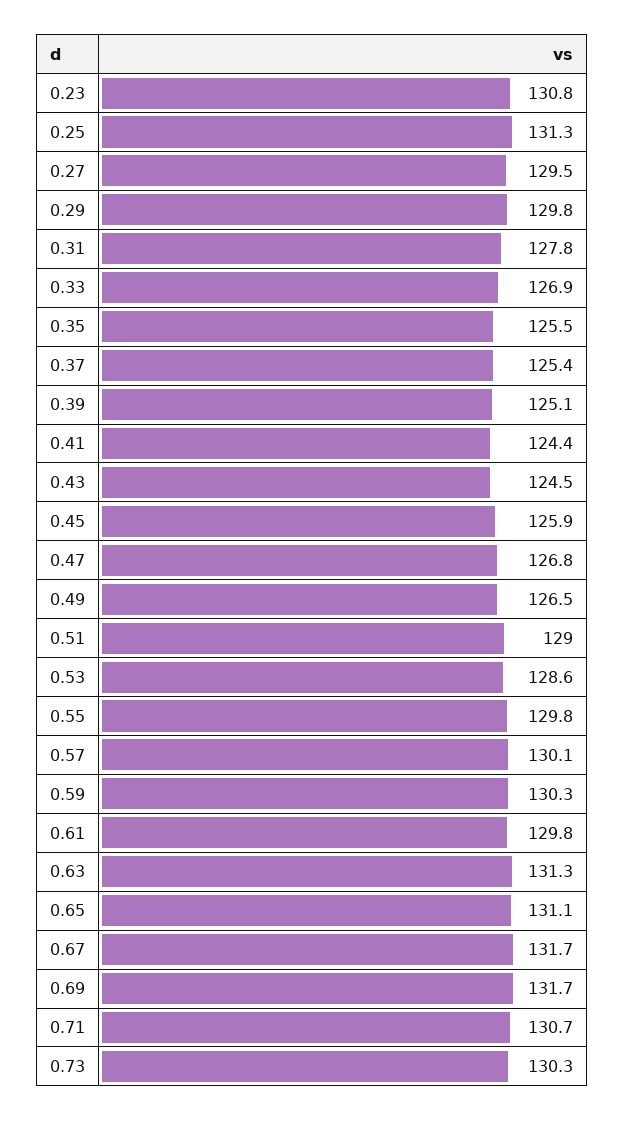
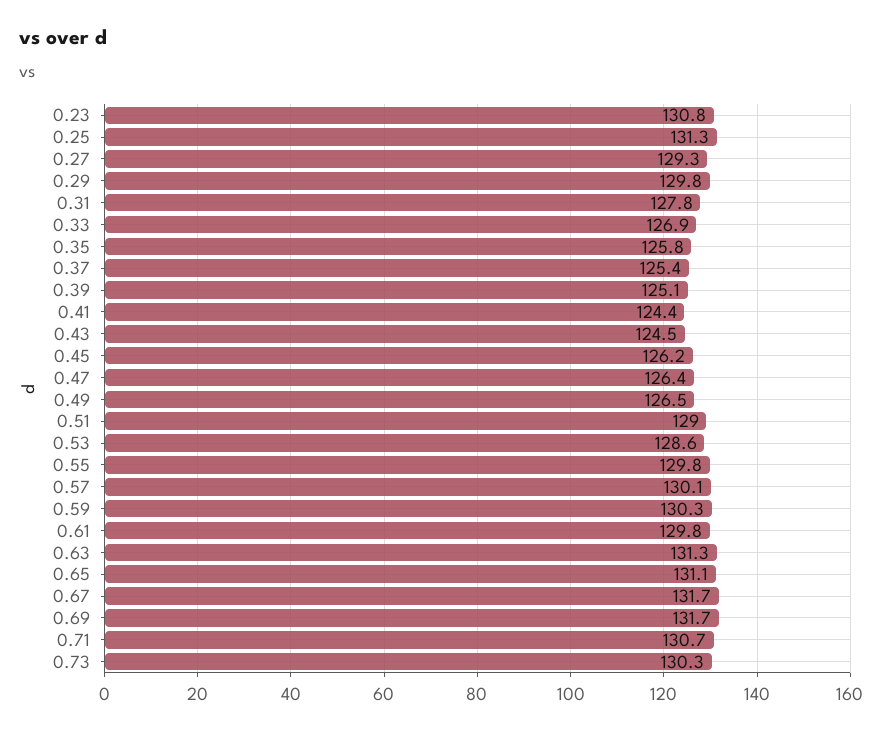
0.27: 129.5 -> 129.3
0.35: 125.5 -> 125.8
0.45: 125.9 -> 126.2
0.47: 126.8 -> 126.4

